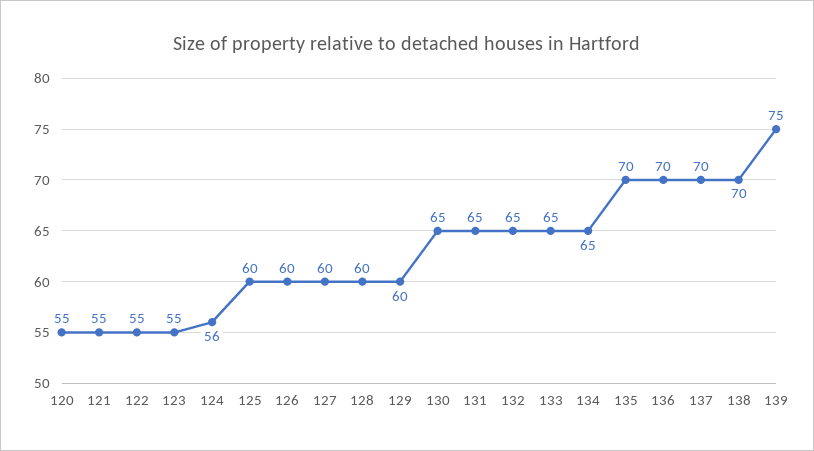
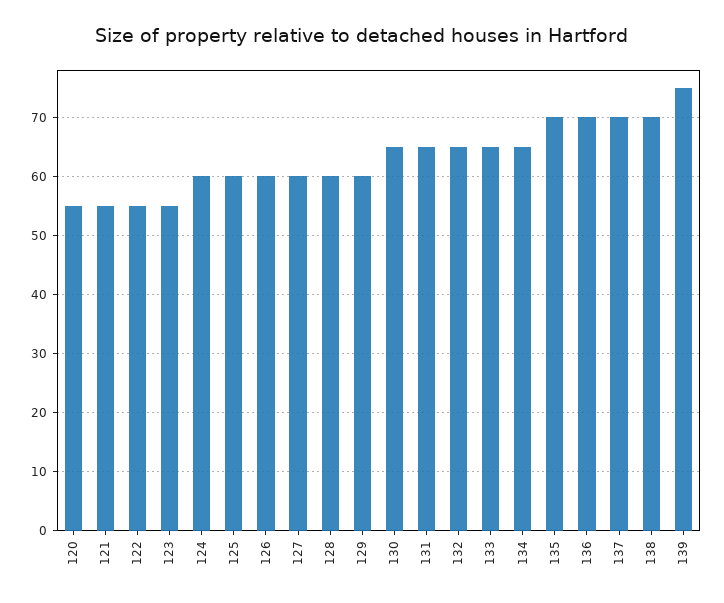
124: 56 -> 60

